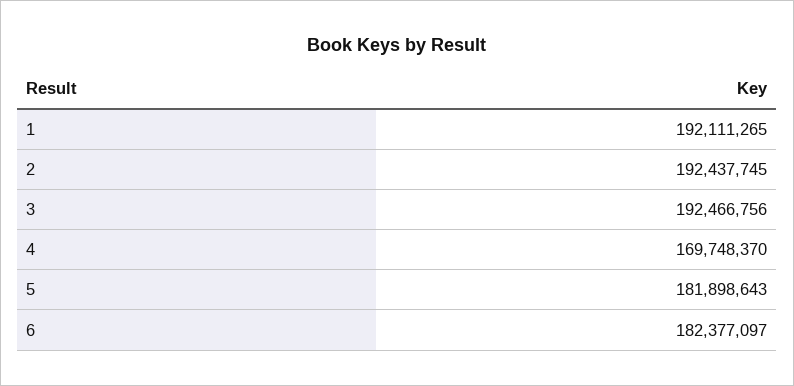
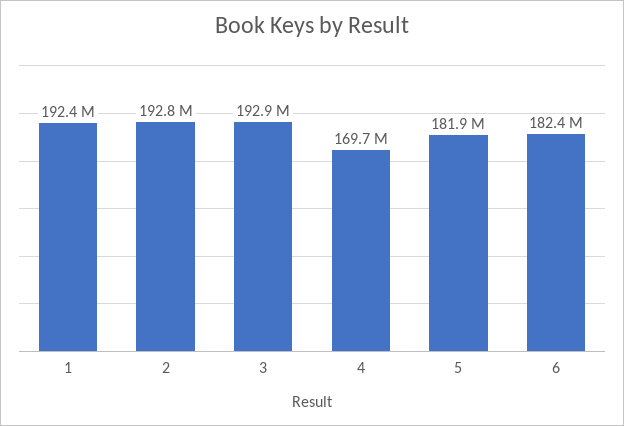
1: 192111265 -> 192400000
2: 192437745 -> 192800000
3: 192466756 -> 192900000

